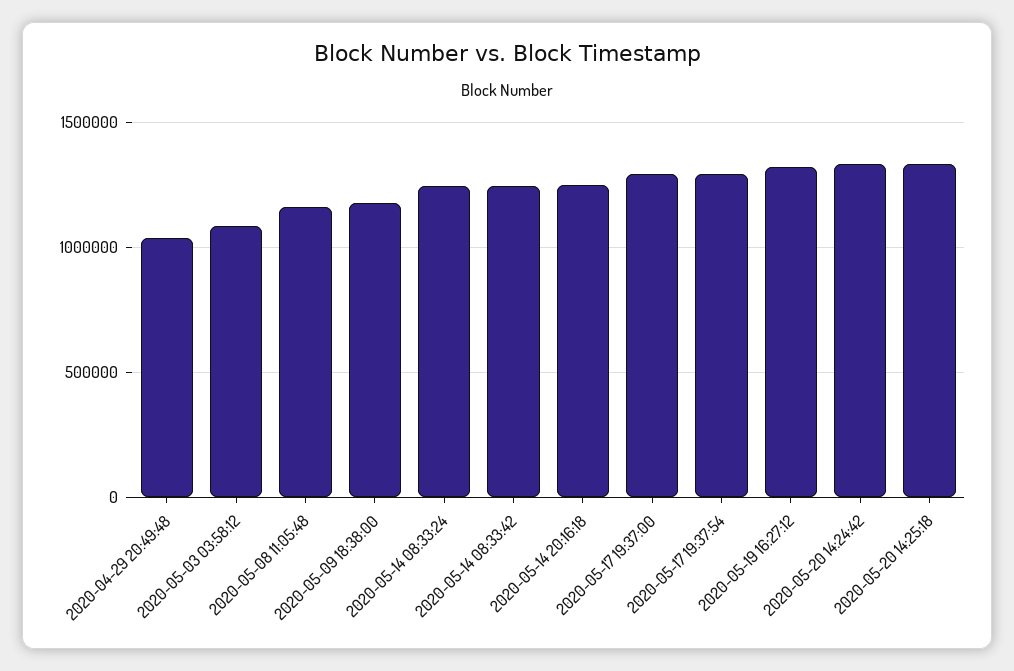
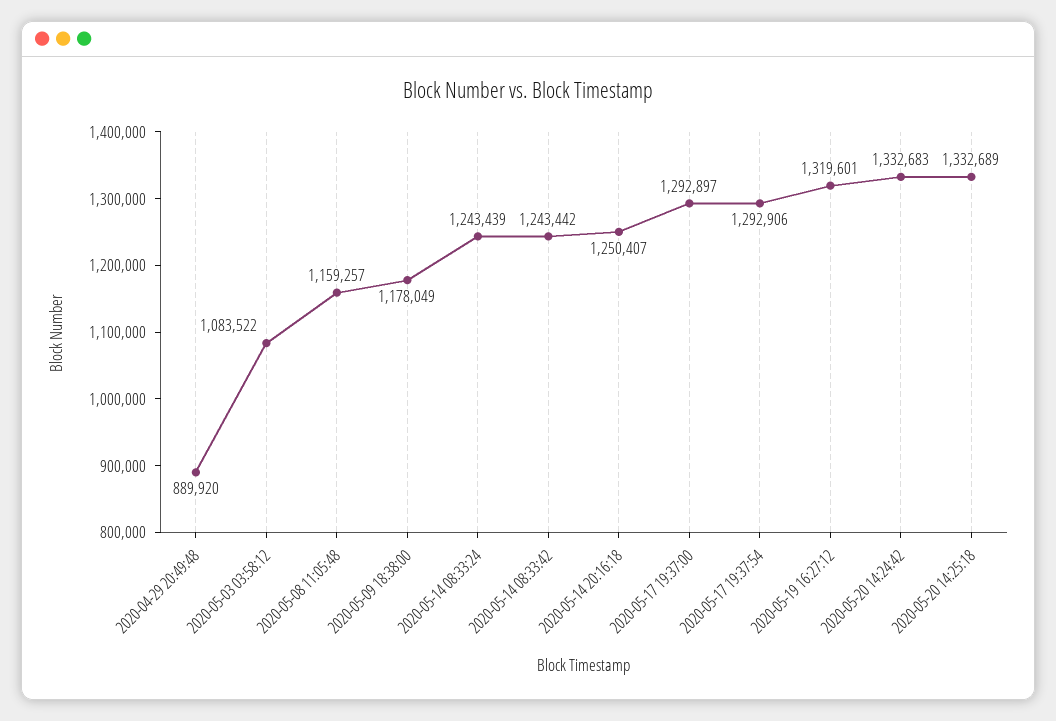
2020-04-29 20:49:48: 1050000 -> 889920

